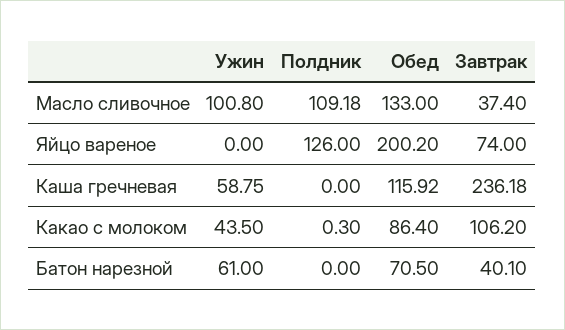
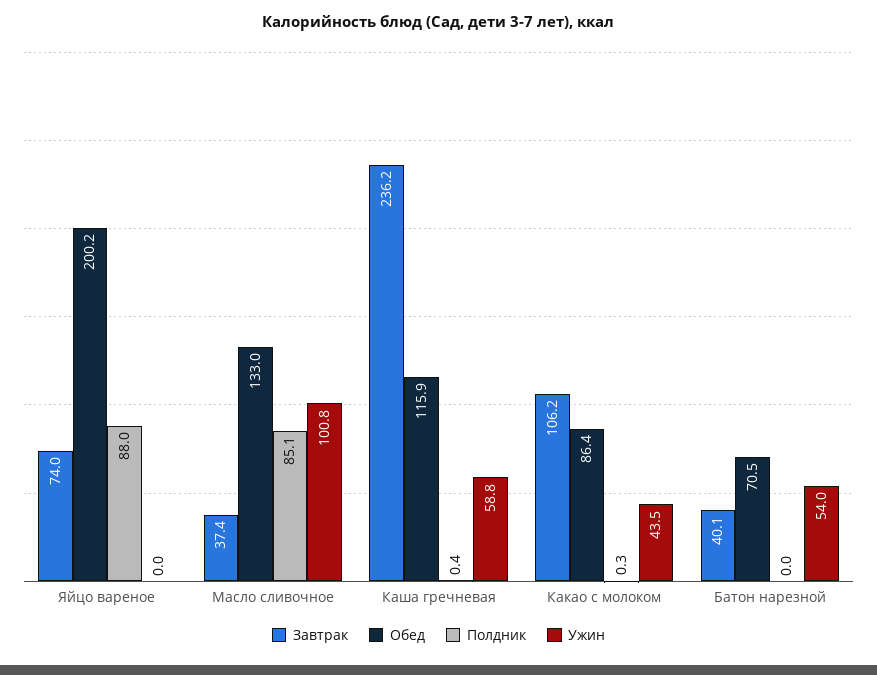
Полдник, Масло сливочное: 109.18 -> 85.1
Полдник, Яйцо вареное: 126 -> 88
Полдник, Каша гречневая: 0 -> 0.4
Ужин, Батон нарезной: 61 -> 54

